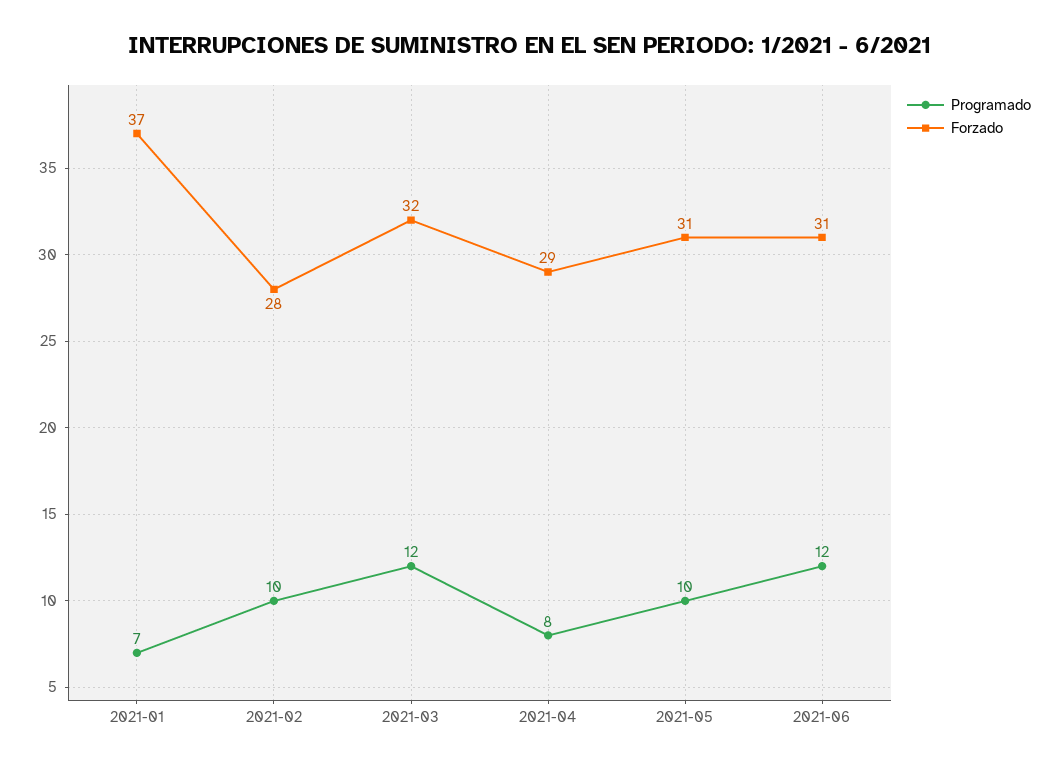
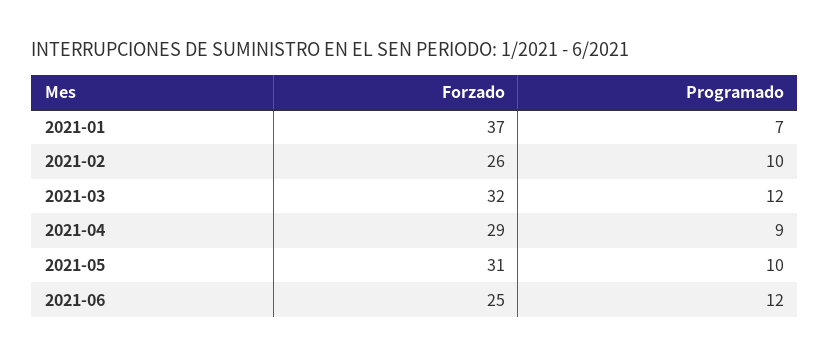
Forzado, 2021-02: 28 -> 26
Programado, 2021-04: 8 -> 9
Forzado, 2021-06: 31 -> 25

